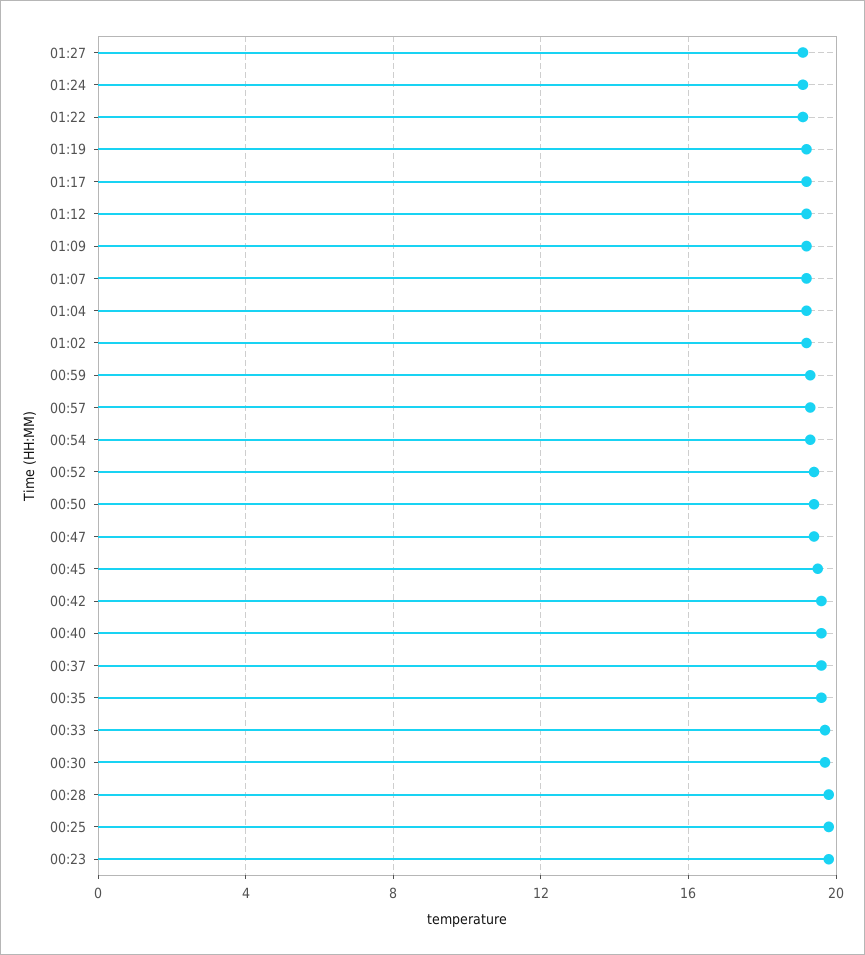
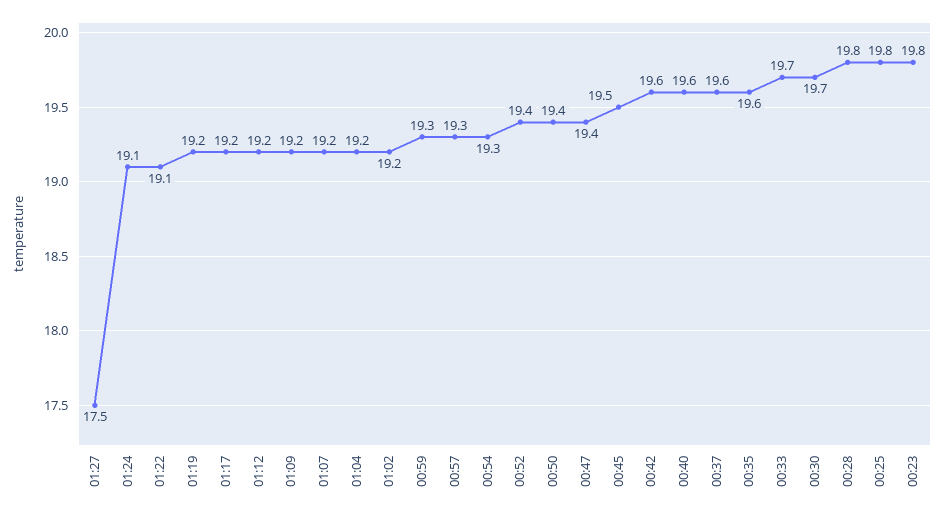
01:27: 19 -> 17.5

